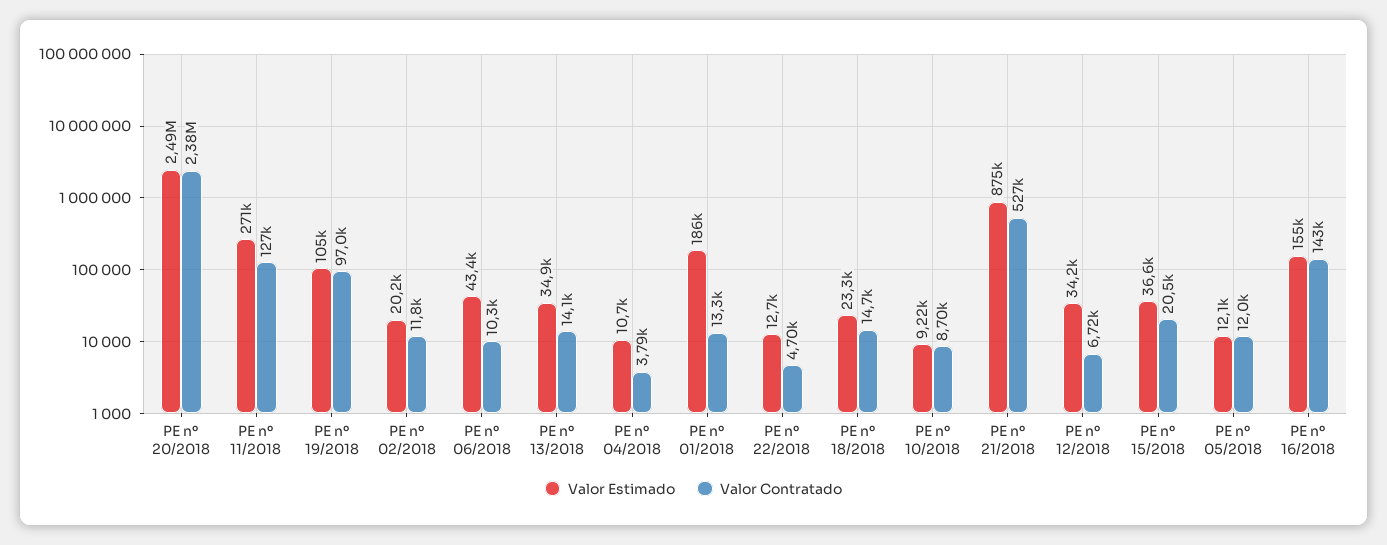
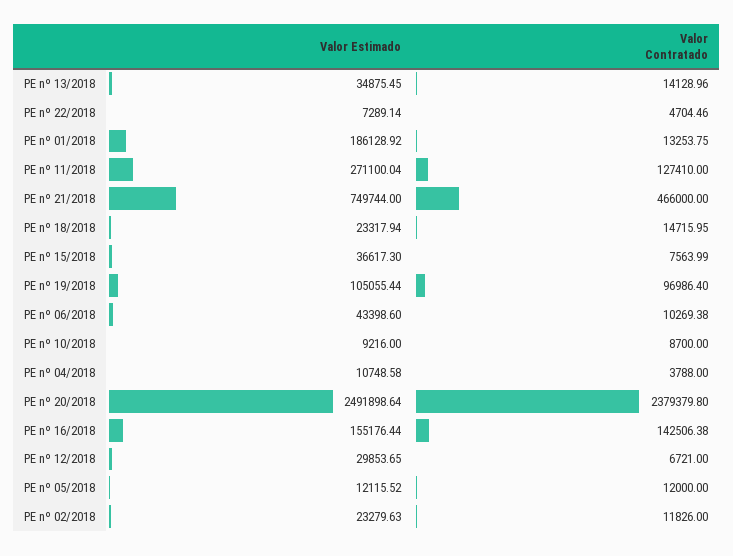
Valor Estimado, PE nº 02/2018: 20200 -> 23279.63
Valor Estimado, PE nº 22/2018: 12700 -> 7289.14
Valor Estimado, PE nº 21/2018: 875000 -> 749744
Valor Contratado, PE nº 21/2018: 527000 -> 466000
Valor Estimado, PE nº 12/2018: 34200 -> 29853.65
Valor Contratado, PE nº 15/2018: 20500 -> 7563.99

